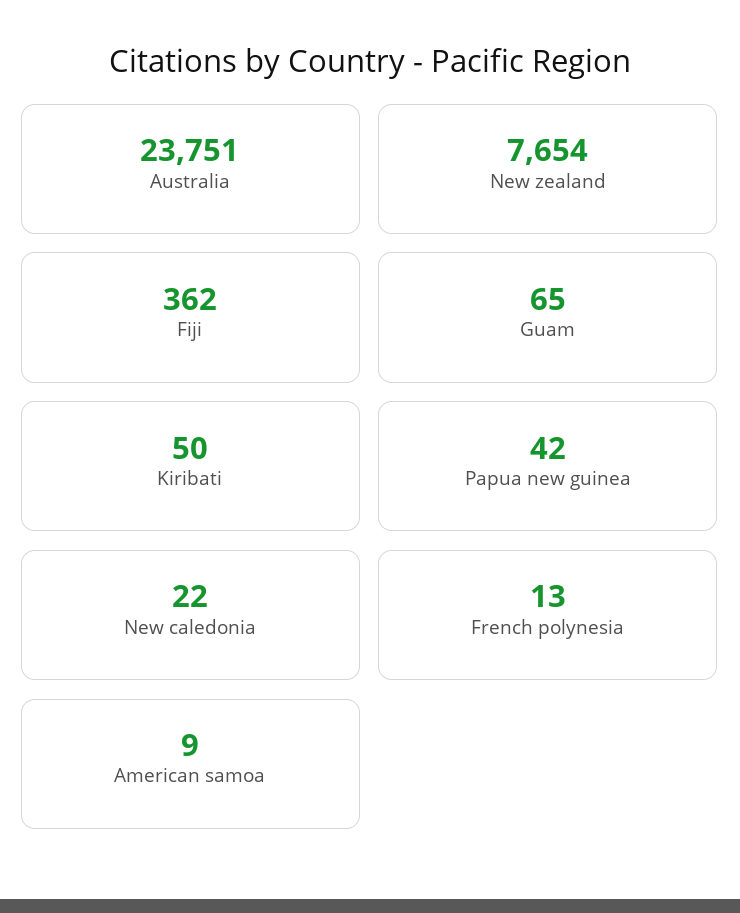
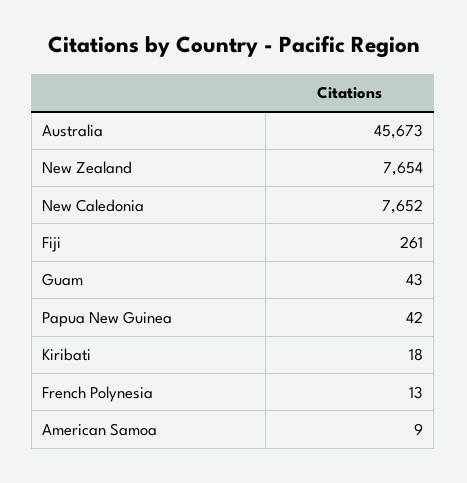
Australia: 23751 -> 45673
Fiji: 362 -> 261
Guam: 65 -> 43
Kiribati: 50 -> 18
New caledonia: 22 -> 7652

